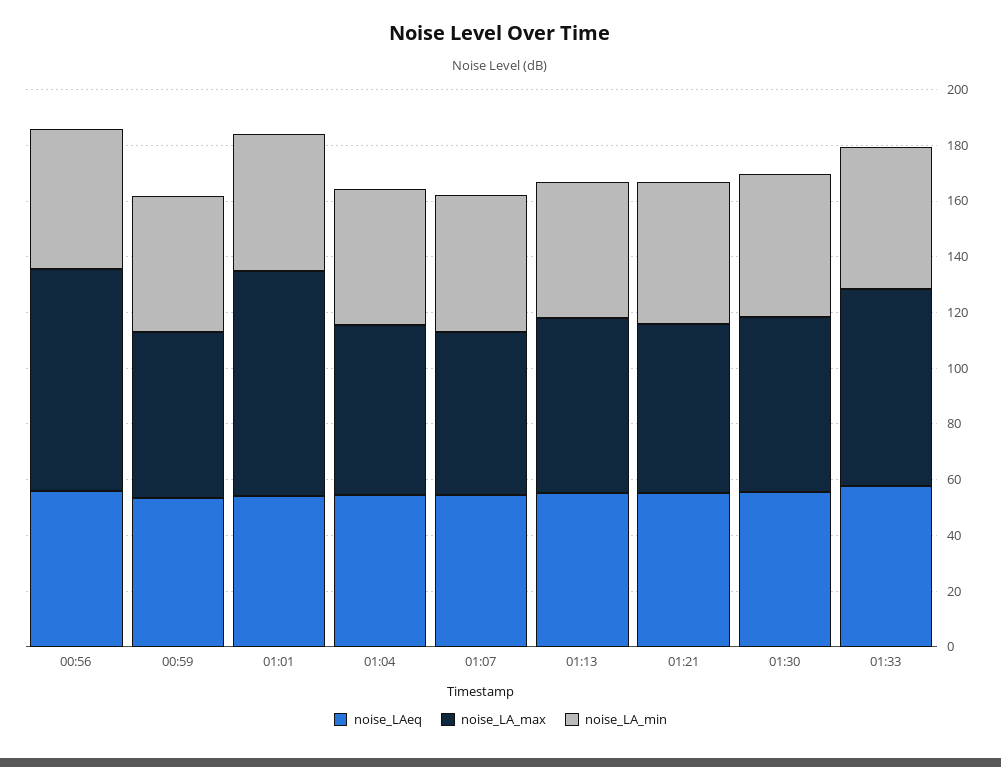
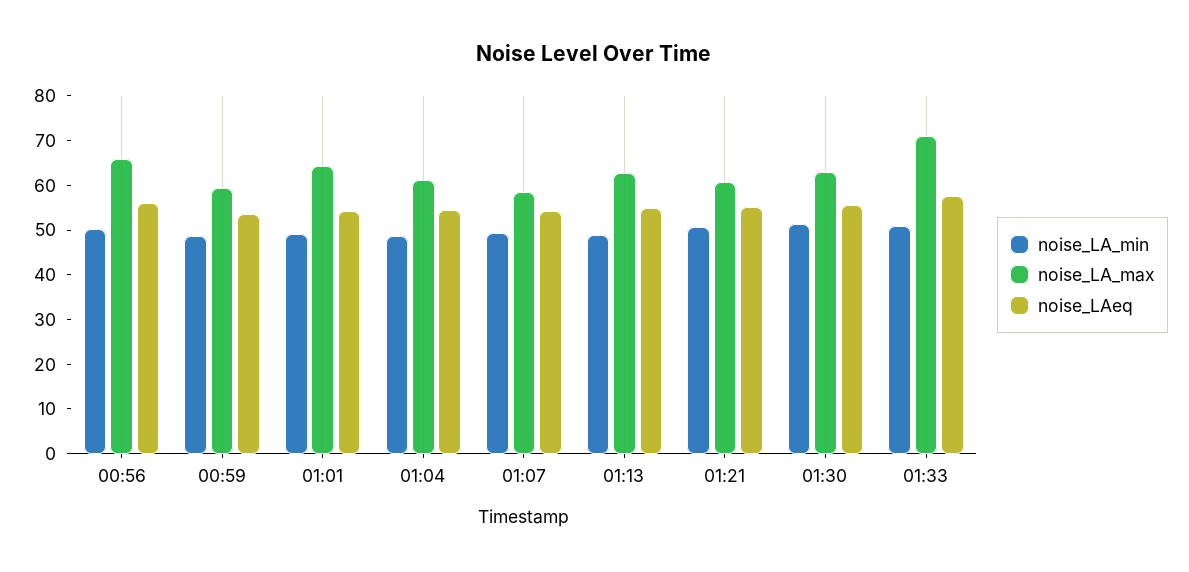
noise_LA_max, 00:56: 80 -> 66
noise_LA_max, 01:01: 80 -> 64

